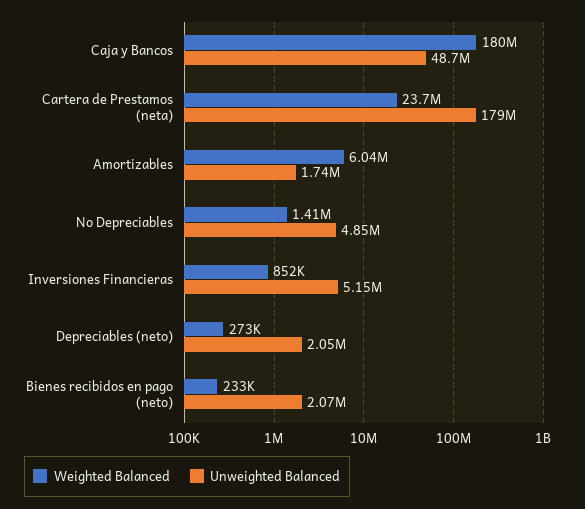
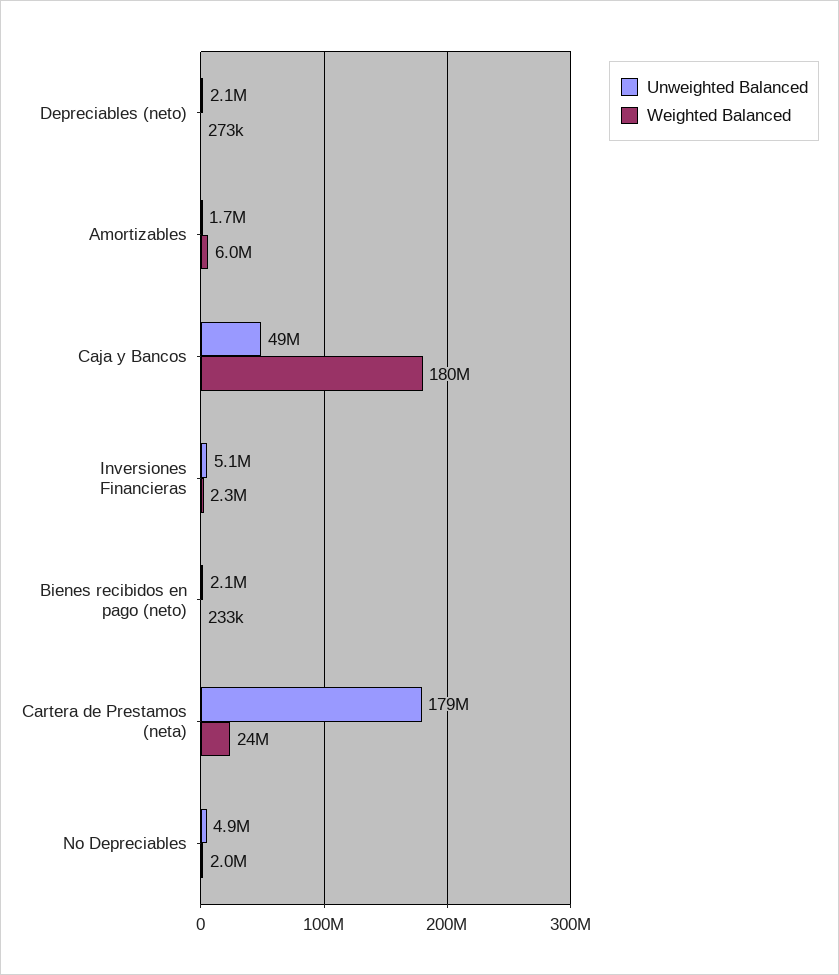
Weighted Balanced, No Depreciables: 1410000 -> 2000000
Weighted Balanced, Inversiones Financieras: 852000 -> 2300000

